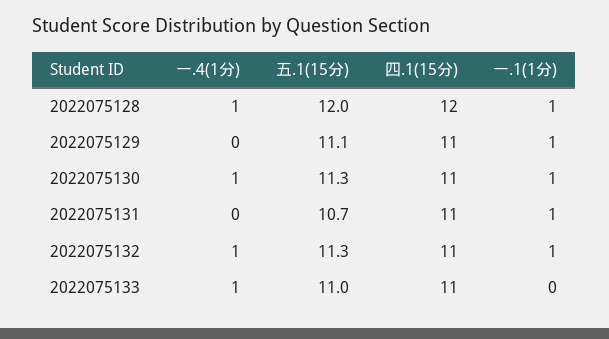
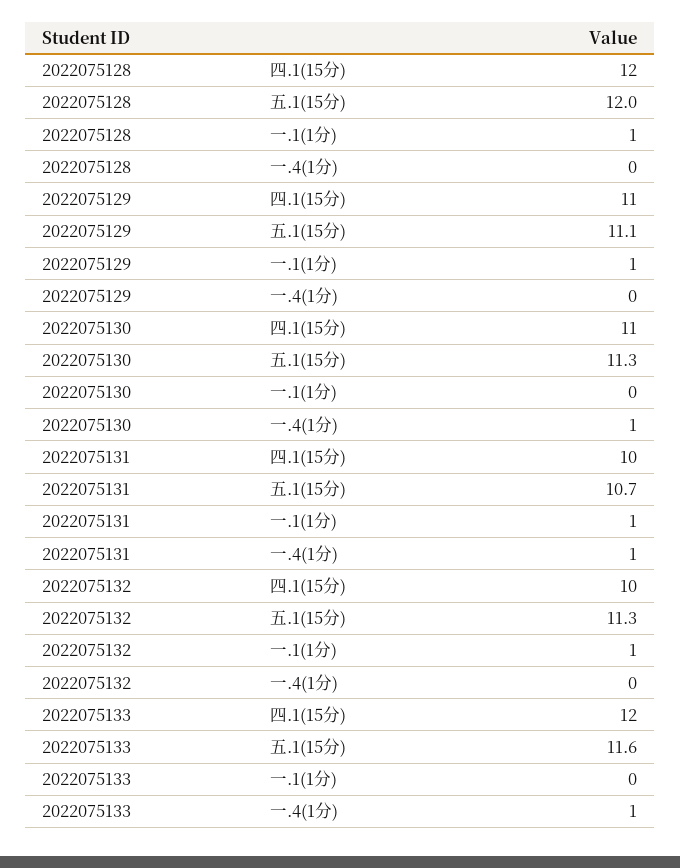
一.4(1分), 2022075128: 1 -> 0
一.1(1分), 2022075130: 1 -> 0
一.4(1分), 2022075131: 0 -> 1
四.1(15分), 2022075131: 11 -> 10
一.4(1分), 2022075132: 1 -> 0
四.1(15分), 2022075132: 11 -> 10
五.1(15分), 2022075133: 11 -> 11.6
四.1(15分), 2022075133: 11 -> 12

